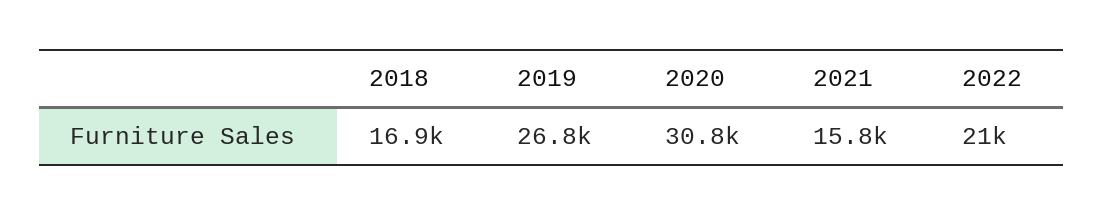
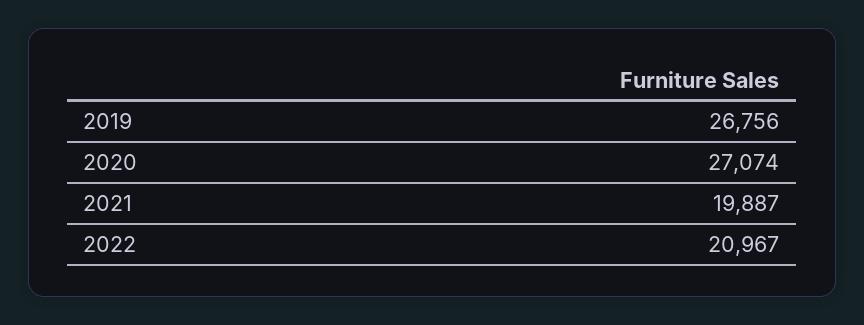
2018: 16900 -> none
2020: 30800 -> 27074
2021: 15800 -> 19887

